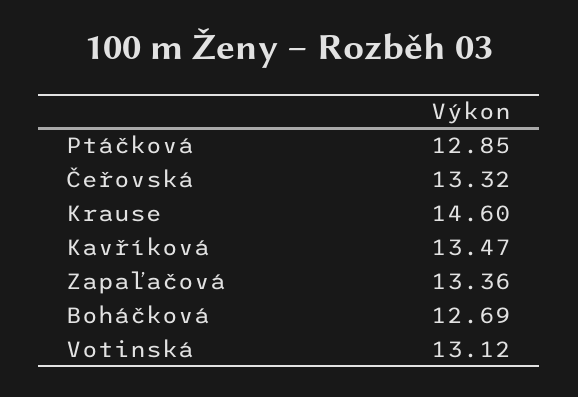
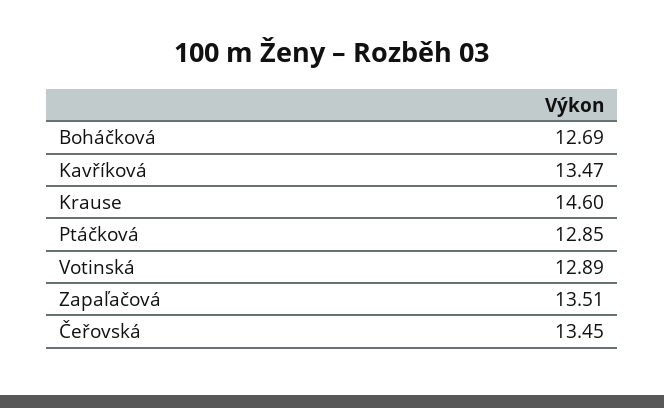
Čeřovská: 13.32 -> 13.45
Zapaľačová: 13.36 -> 13.51
Votinská: 13.12 -> 12.89

